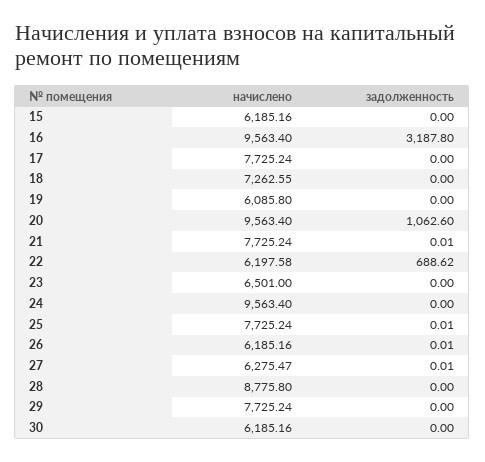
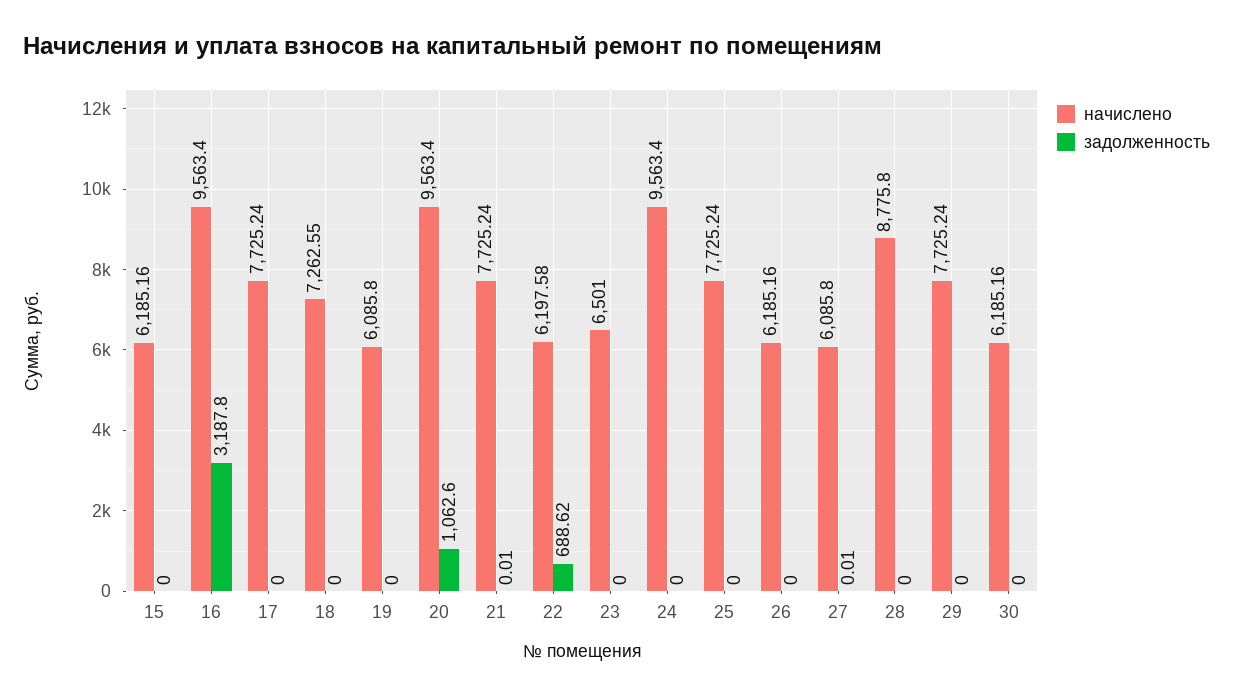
задолженность, 25: 0.01 -> 0
задолженность, 26: 0.01 -> 0
начислено, 27: 6275.47 -> 6085.8

